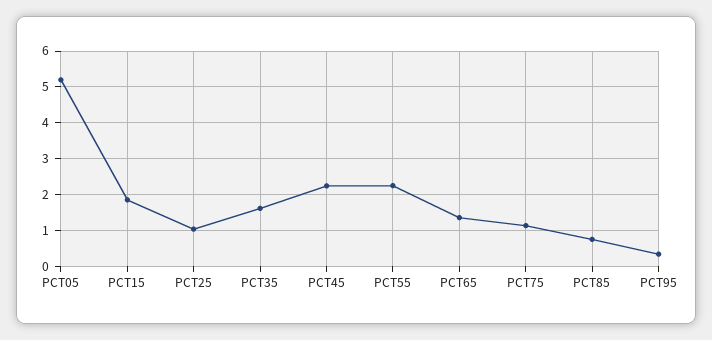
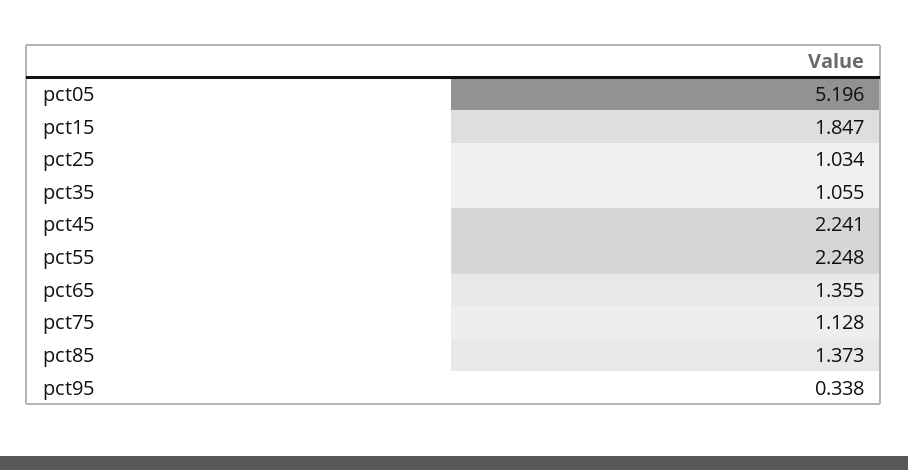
PCT35: 1.6 -> 1.055
PCT85: 0.8 -> 1.373

